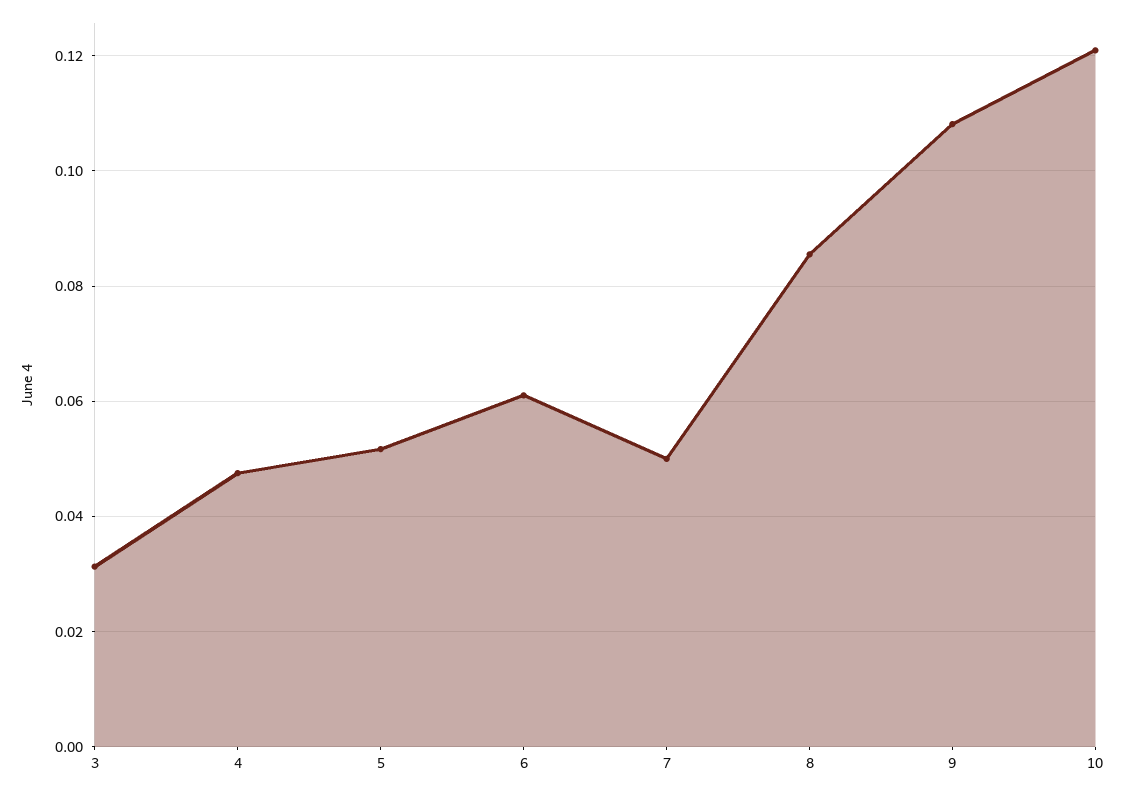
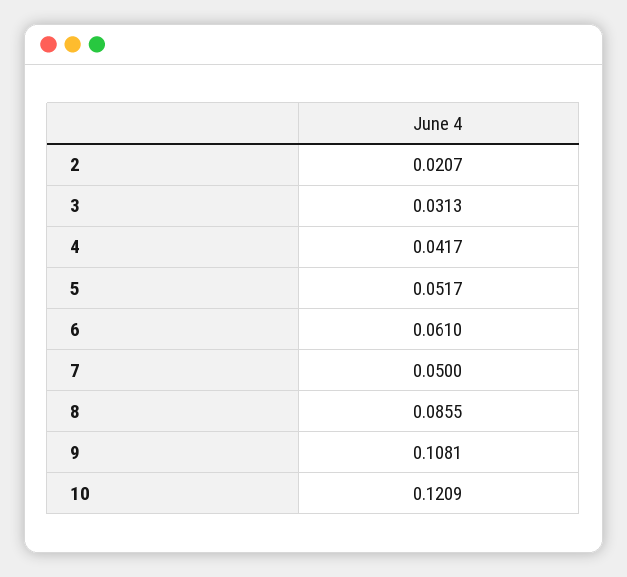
4: 0.048 -> 0.0417
2: none -> 0.0207

